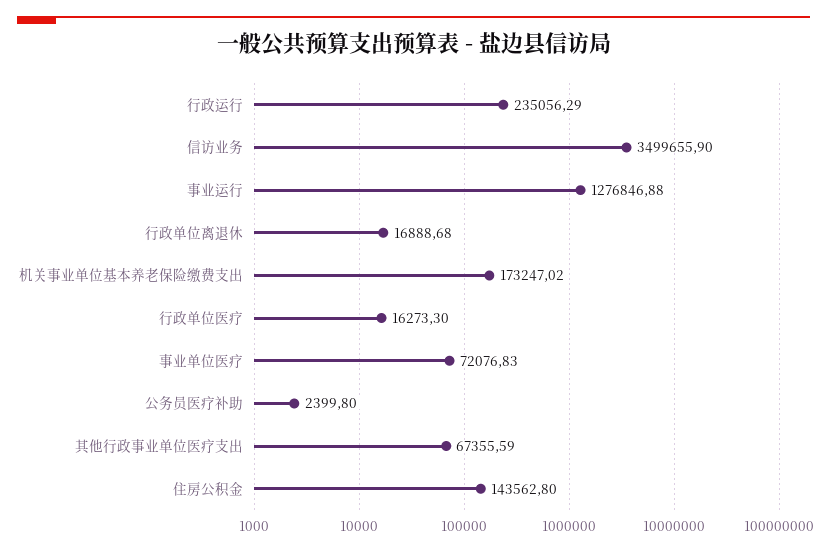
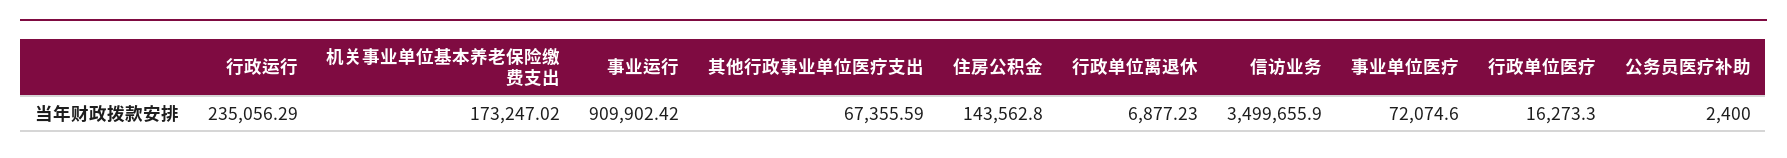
事业运行: 1276846.88 -> 909902.42
行政单位离退休: 16888.68 -> 6877.23
事业单位医疗: 72076.83 -> 72074.6
公务员医疗补助: 2399.8 -> 2400

